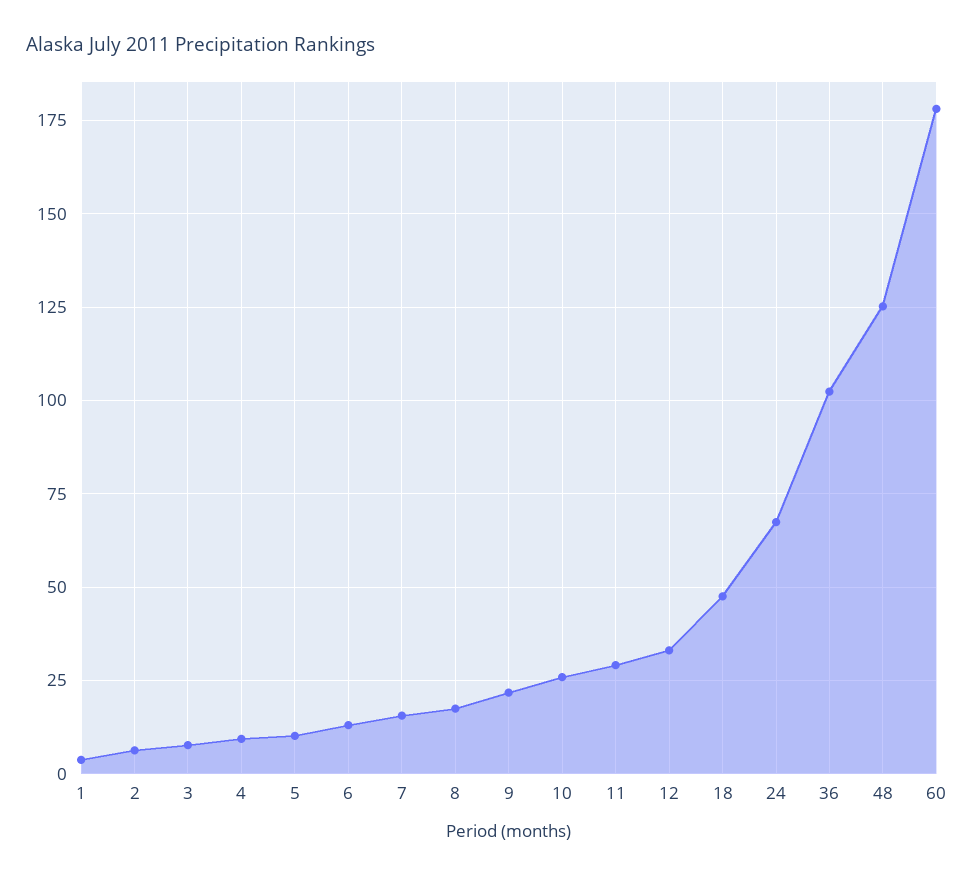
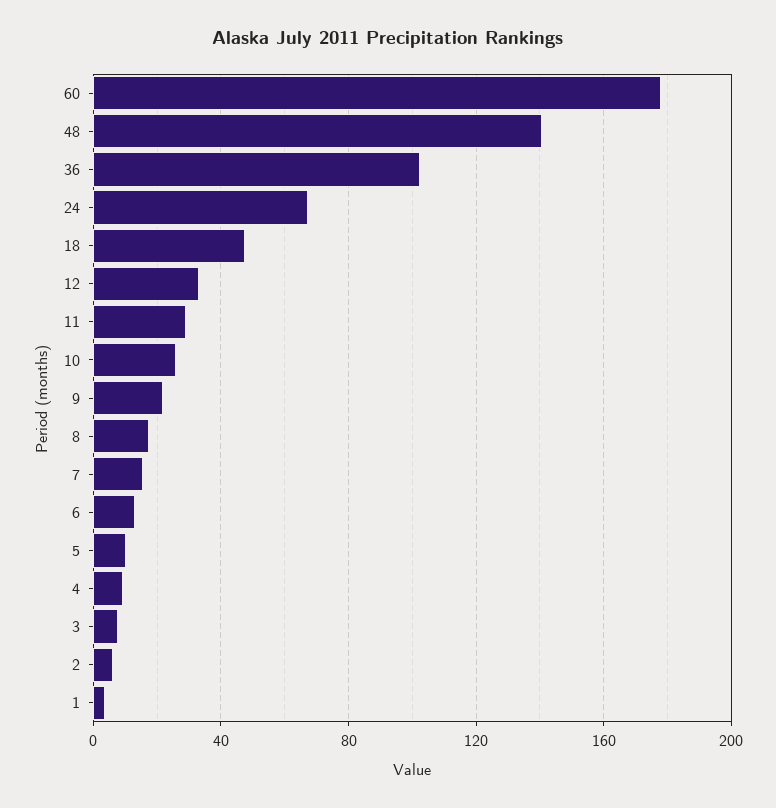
48: 125 -> 140

